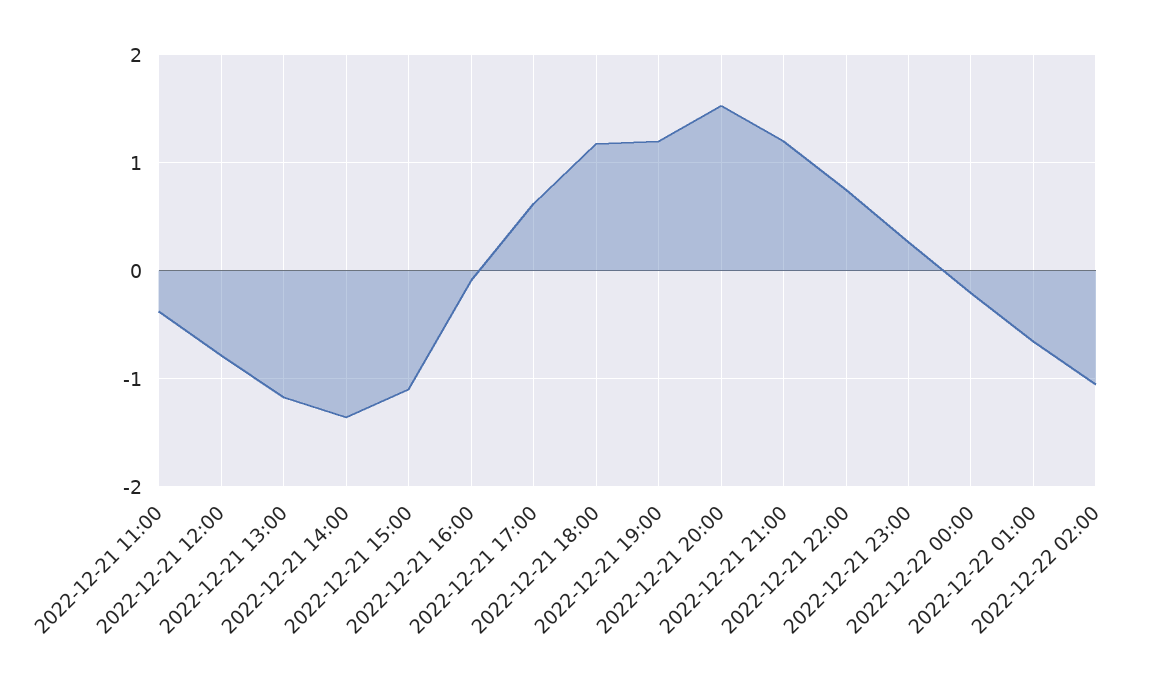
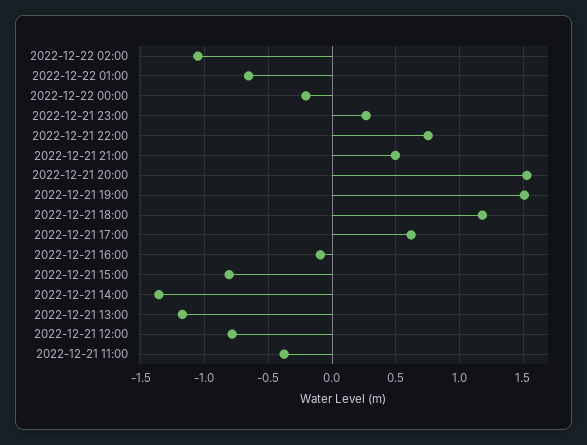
2022-12-21 15:00: -1.1 -> -0.8
2022-12-21 19:00: 1.2 -> 1.5
2022-12-21 21:00: 1.2 -> 0.5

